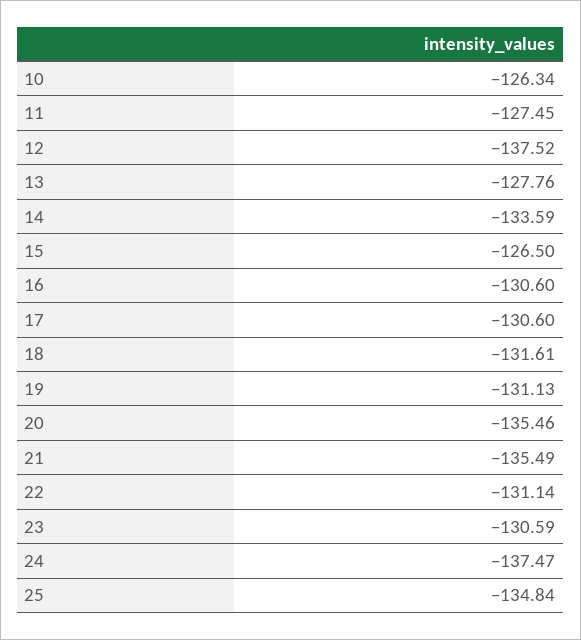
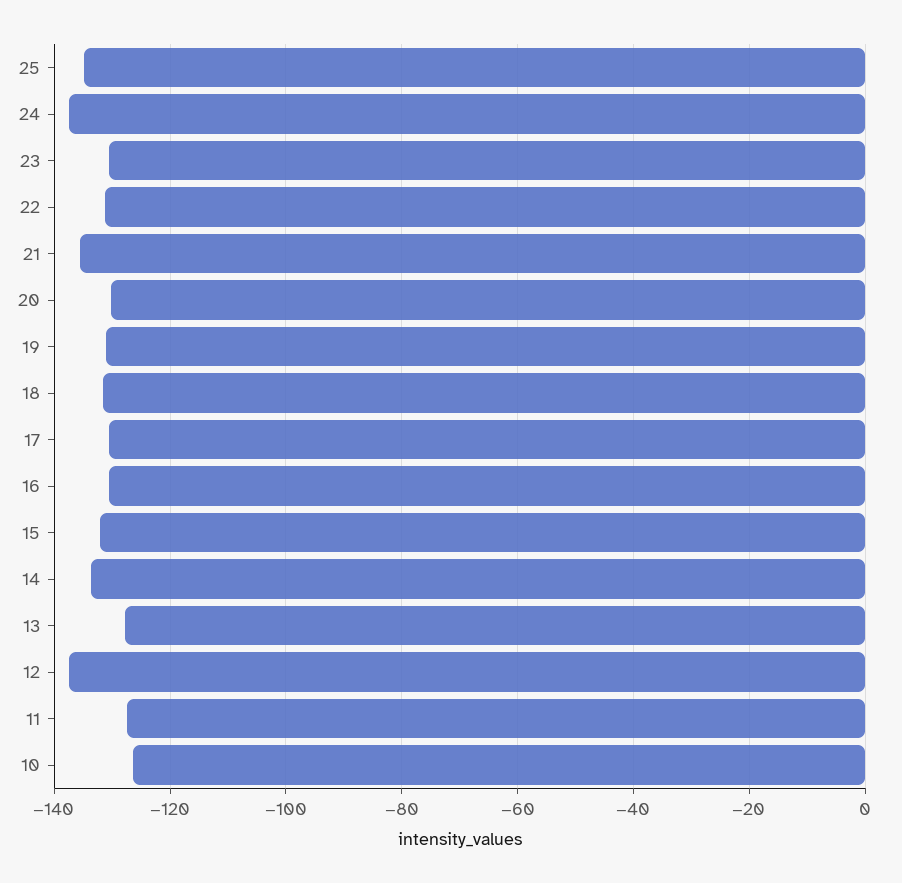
15: -126.5 -> -132
20: -135.46 -> -130

